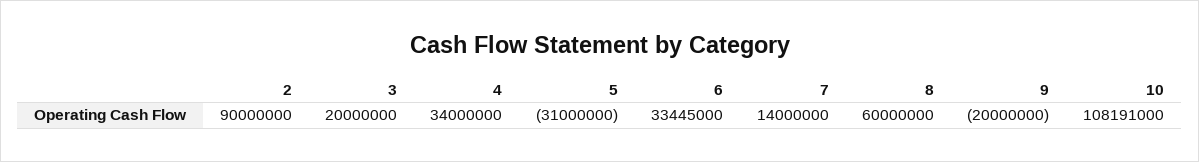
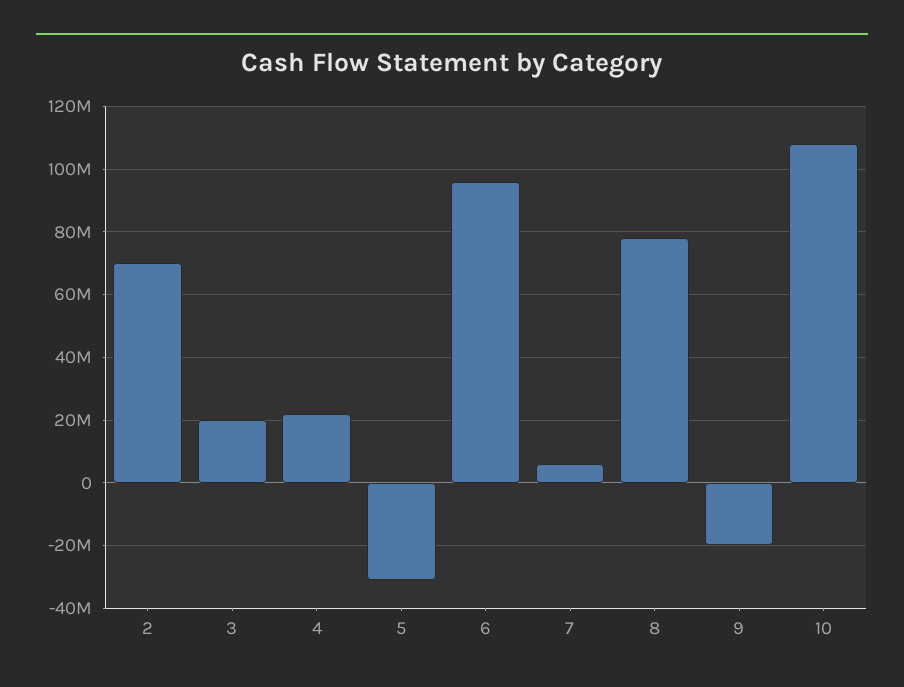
2: 90000000 -> 70000000
4: 34000000 -> 22000000
6: 33445000 -> 96000000
7: 14000000 -> 6000000
8: 60000000 -> 78000000

